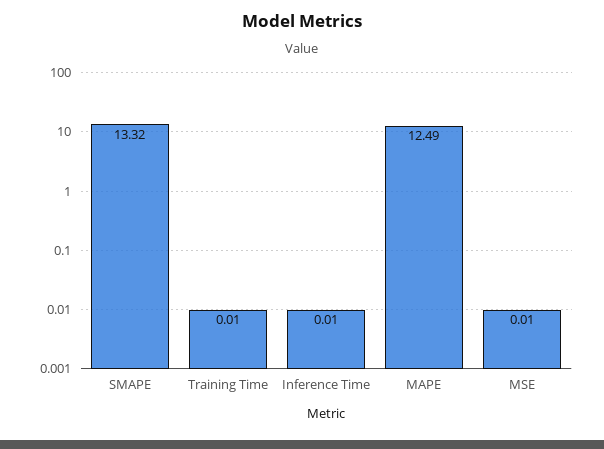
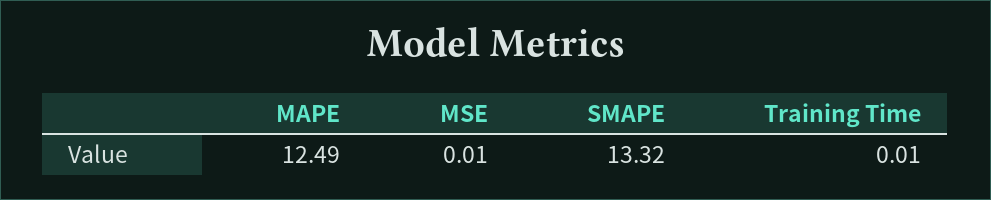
Inference Time: 0.01 -> none

